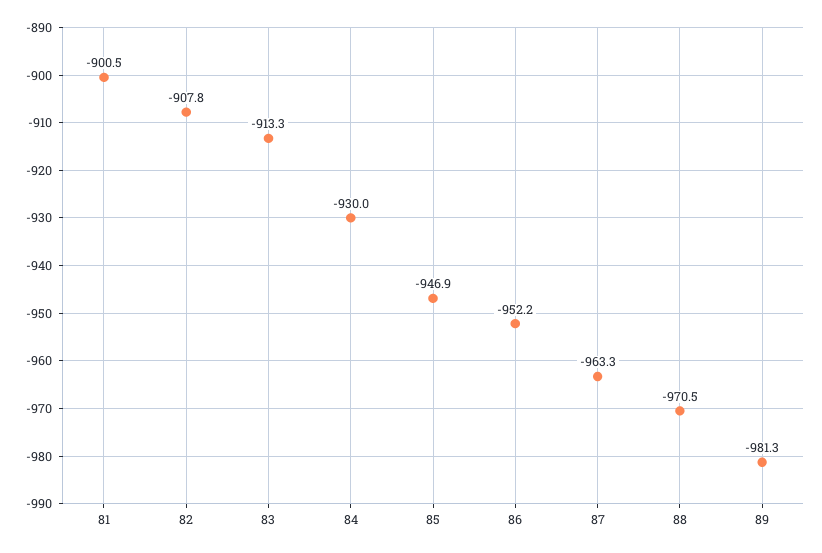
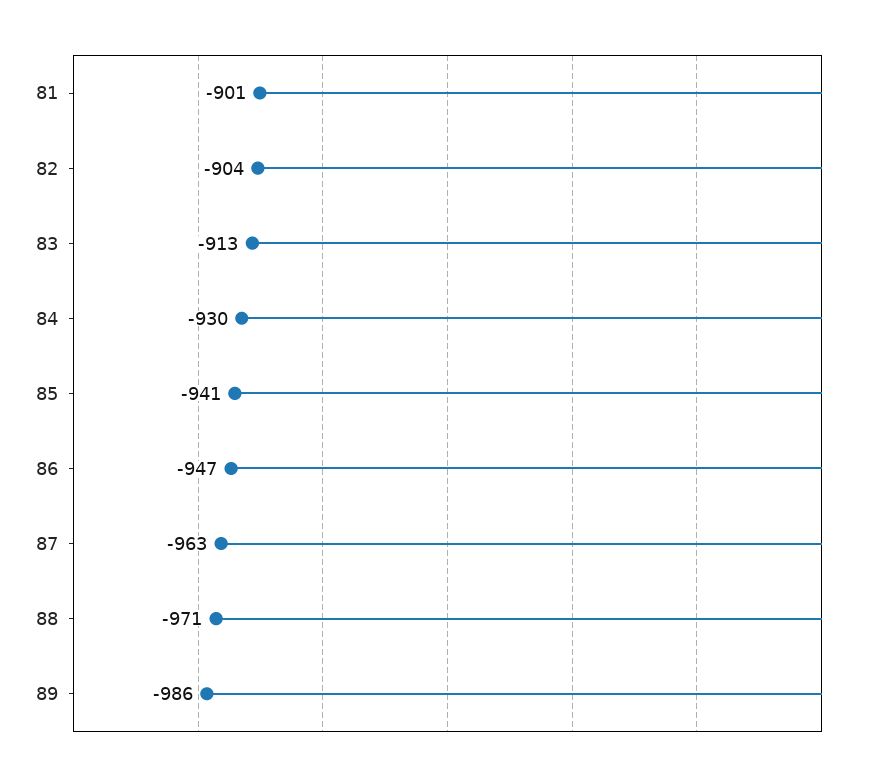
82: -907.8 -> -904
85: -946.9 -> -941
86: -952.2 -> -947
89: -981.3 -> -986

